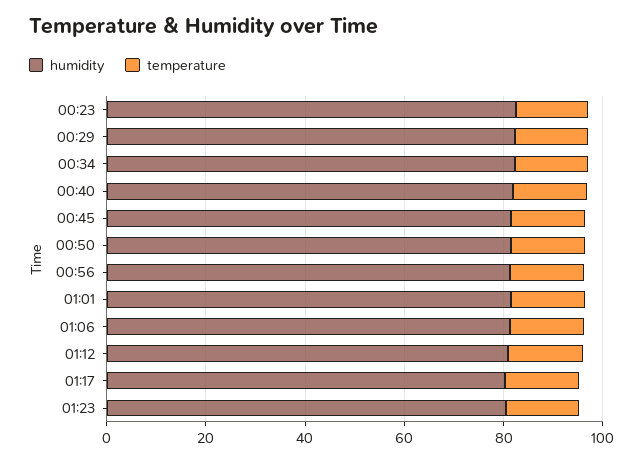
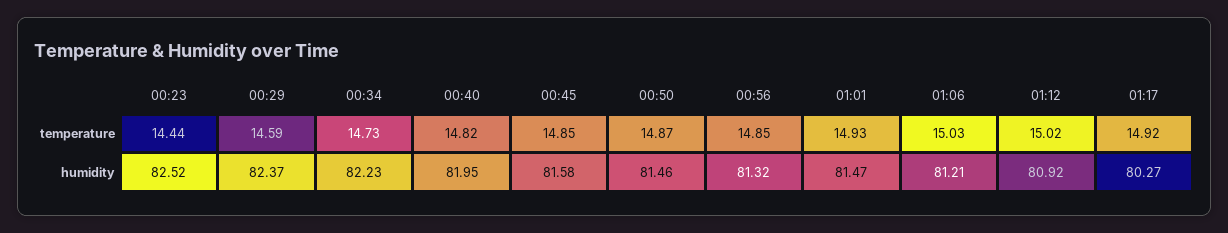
humidity, 01:23: 80 -> none
temperature, 01:23: 15 -> none

